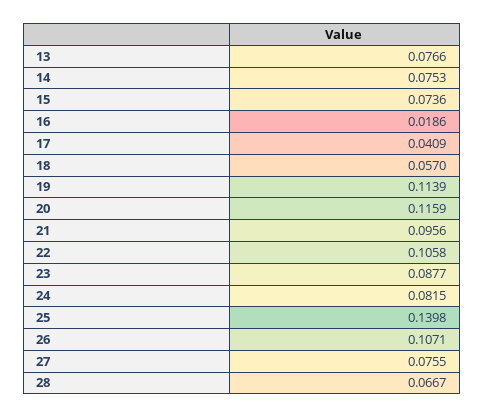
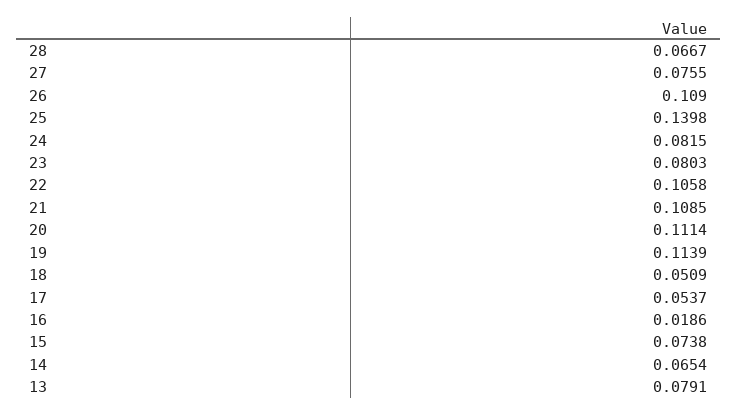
13: 0.0766 -> 0.0791
14: 0.0753 -> 0.0654
15: 0.0736 -> 0.0738
17: 0.0409 -> 0.0537
18: 0.057 -> 0.0509
20: 0.1159 -> 0.1114
21: 0.0956 -> 0.1085
23: 0.0877 -> 0.0803
26: 0.1071 -> 0.109

